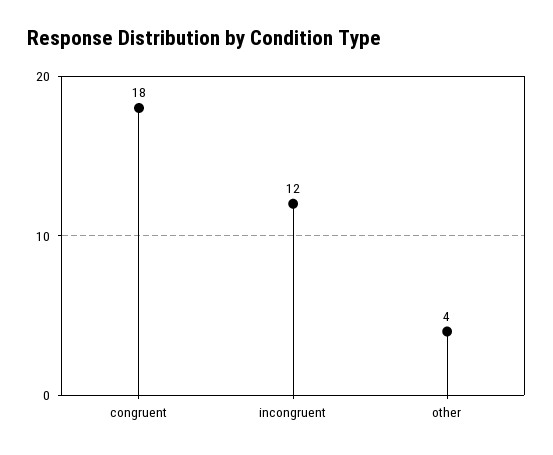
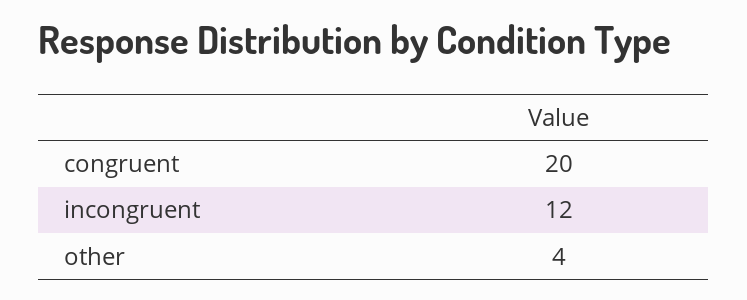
congruent: 18 -> 20

